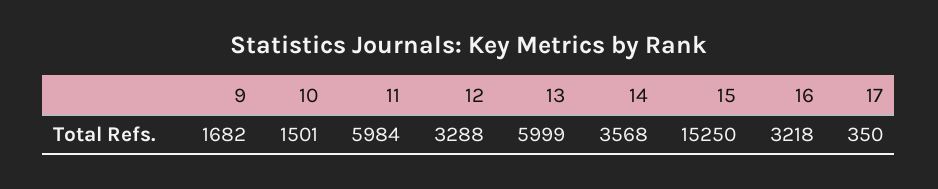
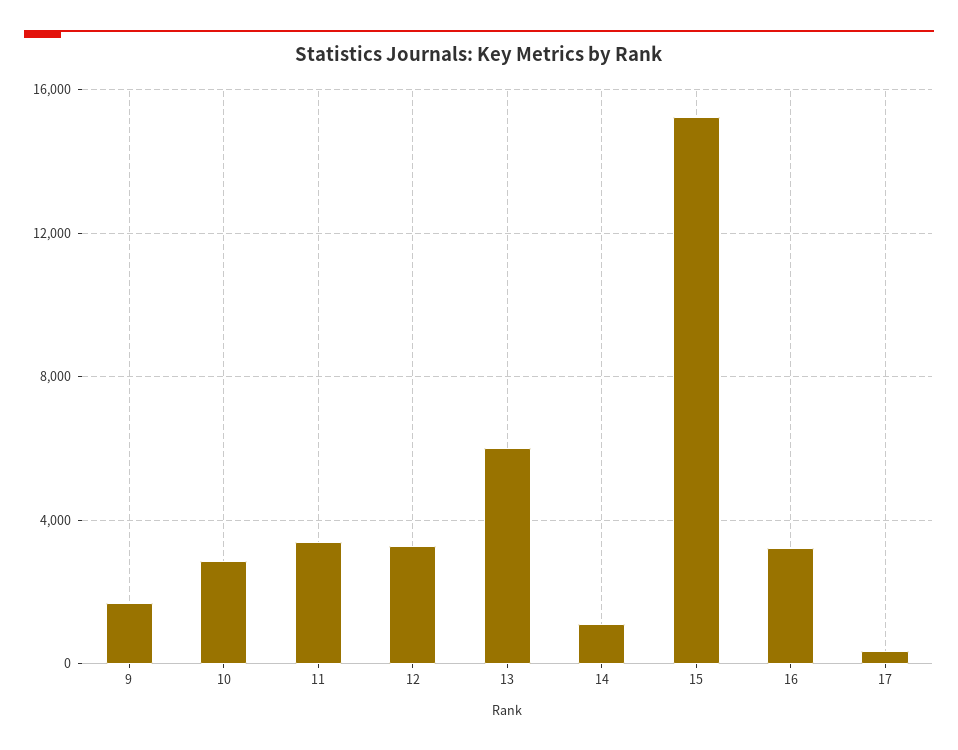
10: 1501 -> 3000
11: 5984 -> 3500
14: 3568 -> 1000

